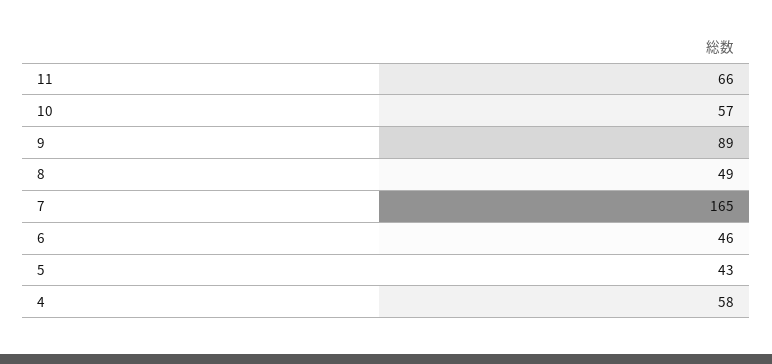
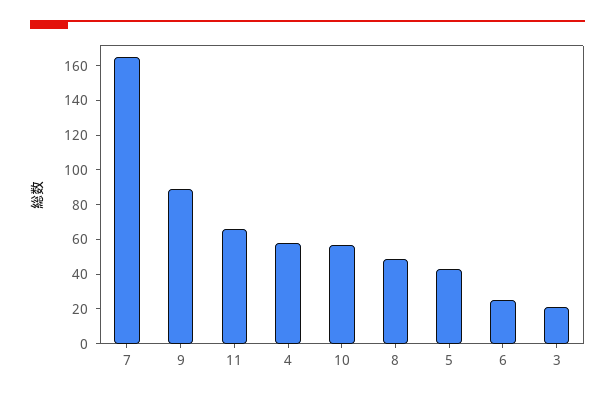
6: 46 -> 25
3: none -> 20

